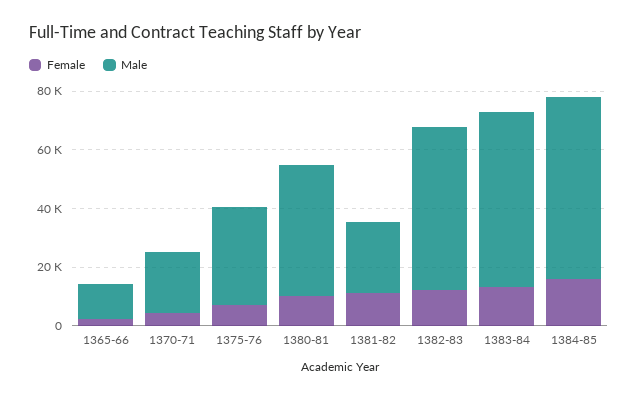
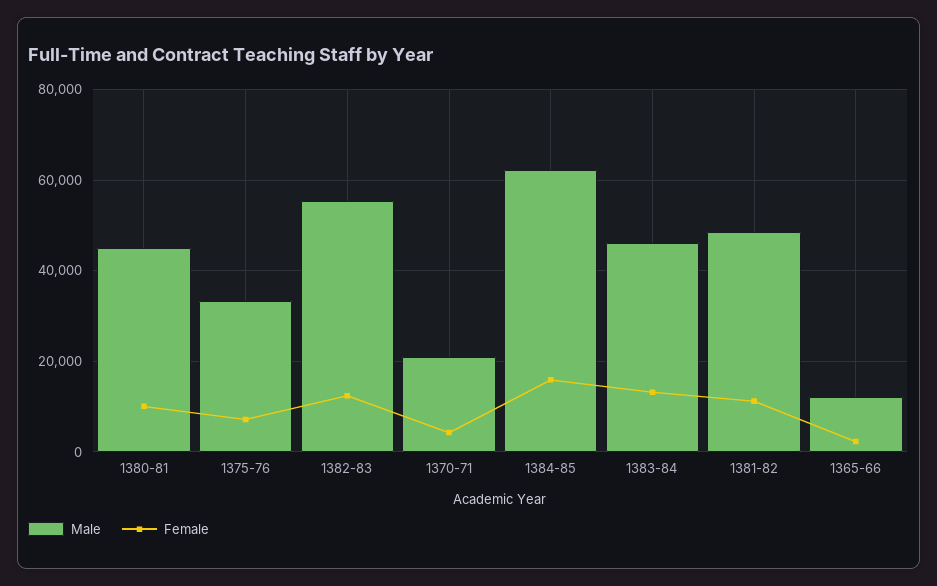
Male, 1381-82: 25000 -> 48000
Male, 1383-84: 60000 -> 46000

